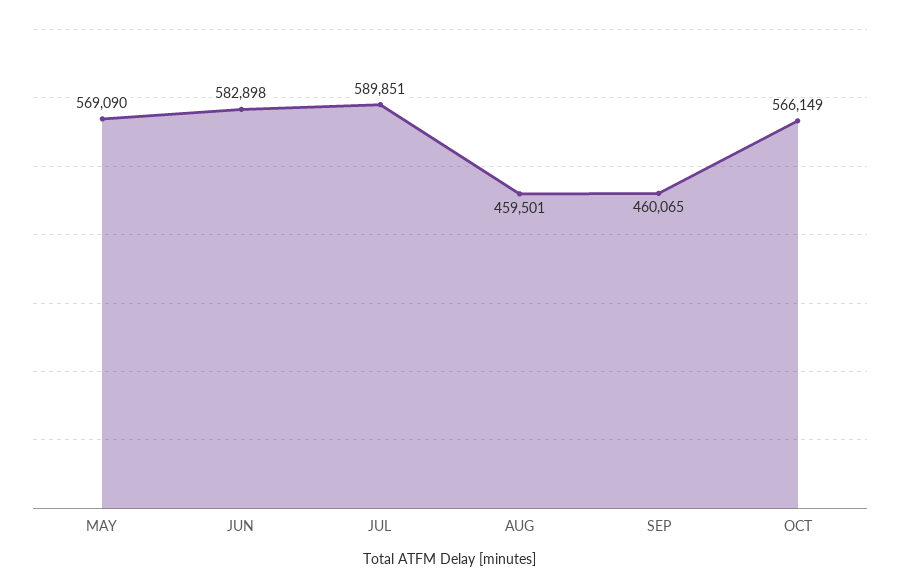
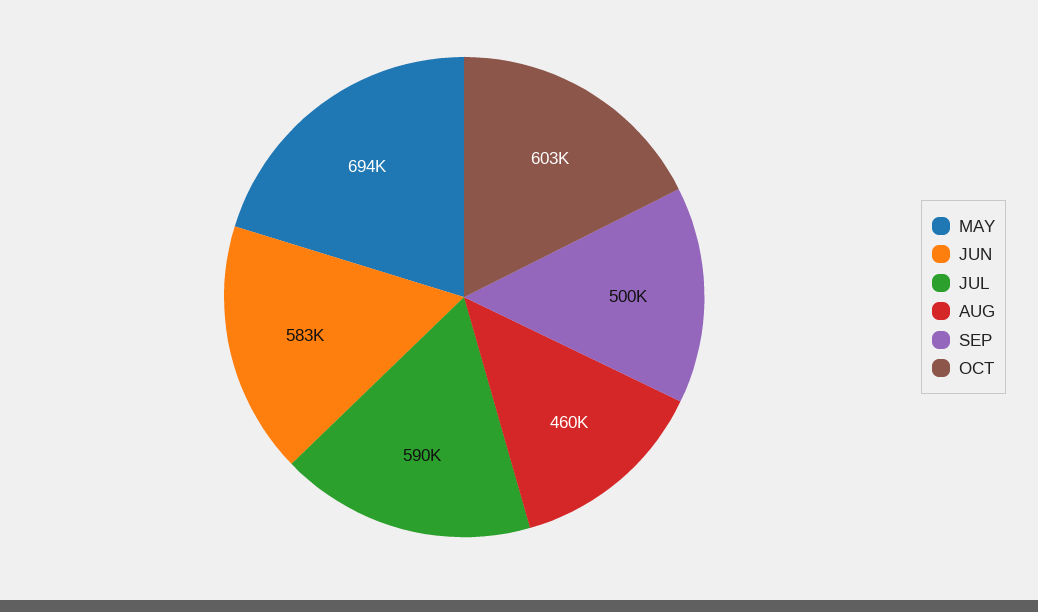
MAY: 569090 -> 694000
SEP: 460065 -> 500000
OCT: 566149 -> 603000

